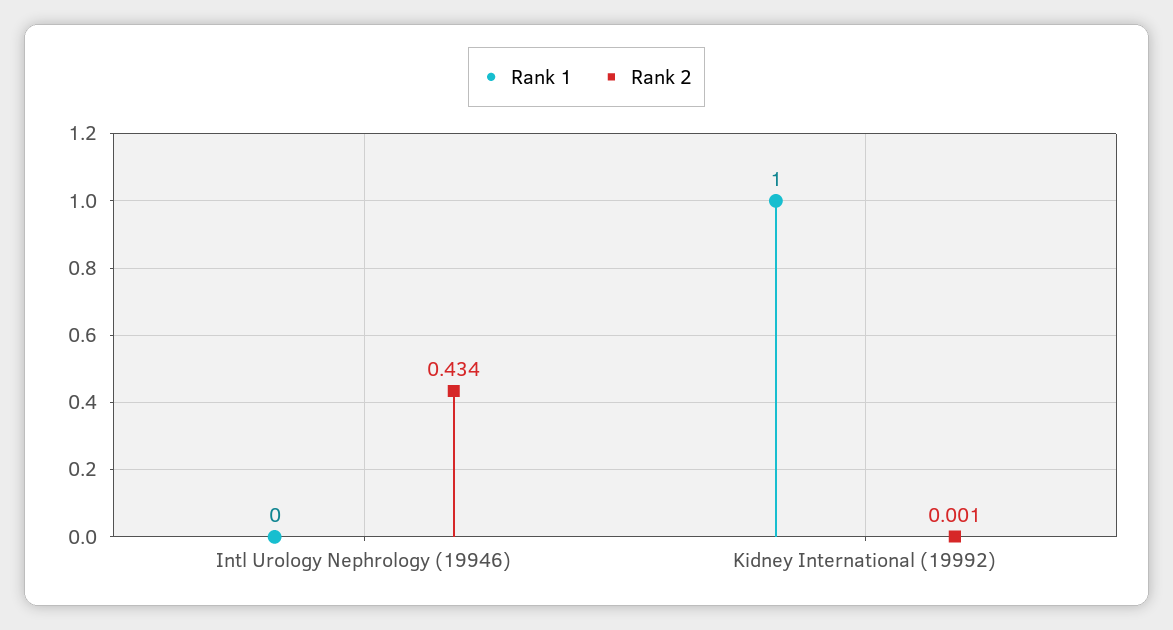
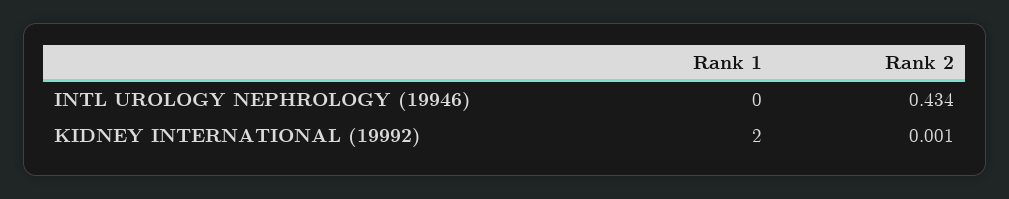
Rank 1, Kidney International (19992): 1 -> 2

